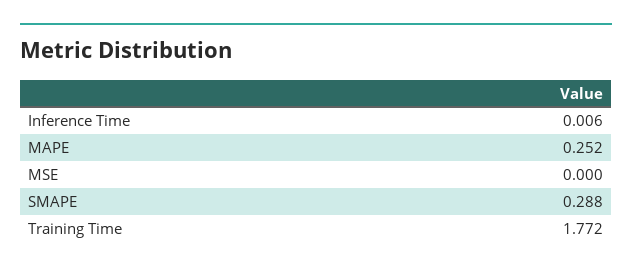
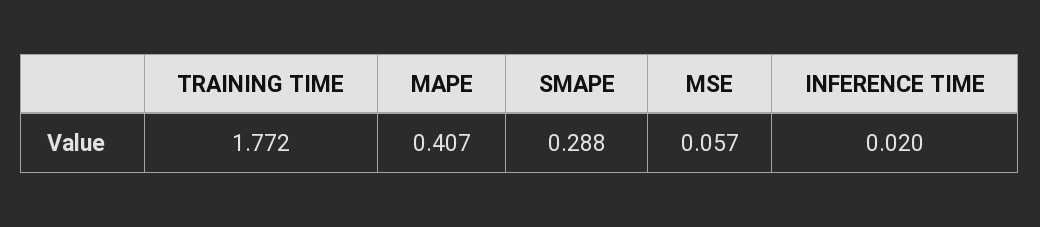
Inference Time: 0.006 -> 0.02
MAPE: 0.252 -> 0.407
MSE: 0 -> 0.057

